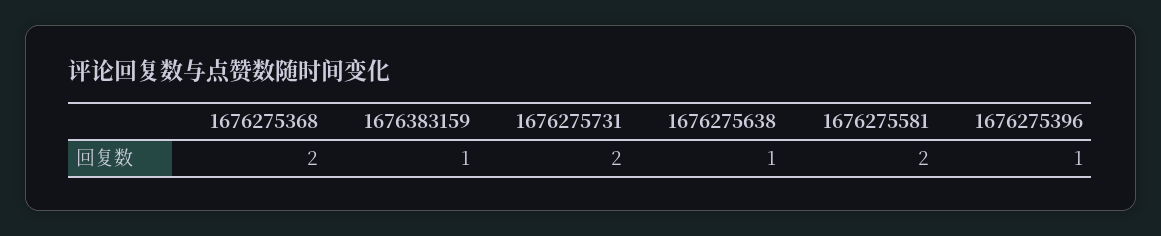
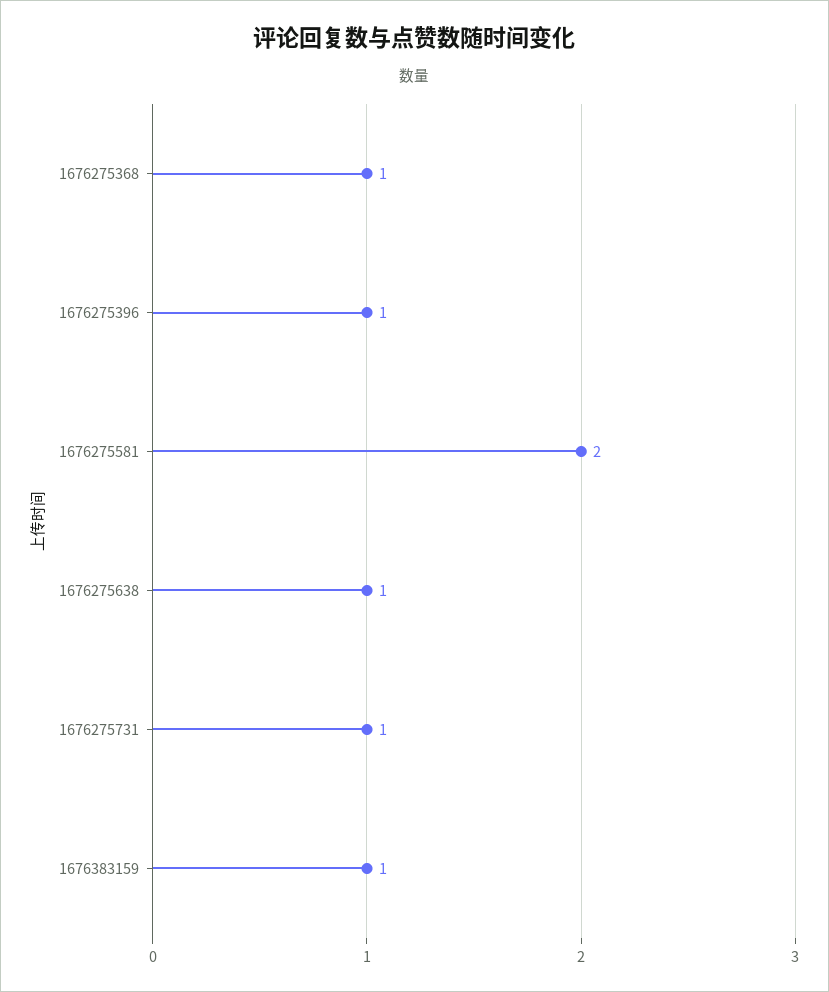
1676275368: 2 -> 1
1676275731: 2 -> 1

